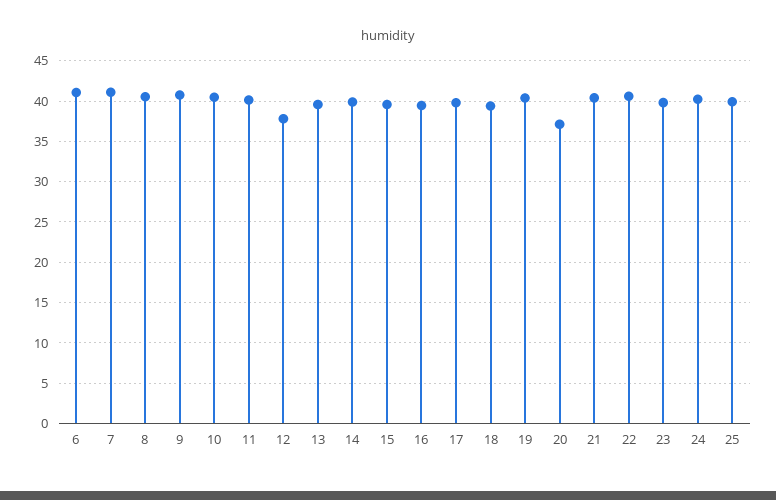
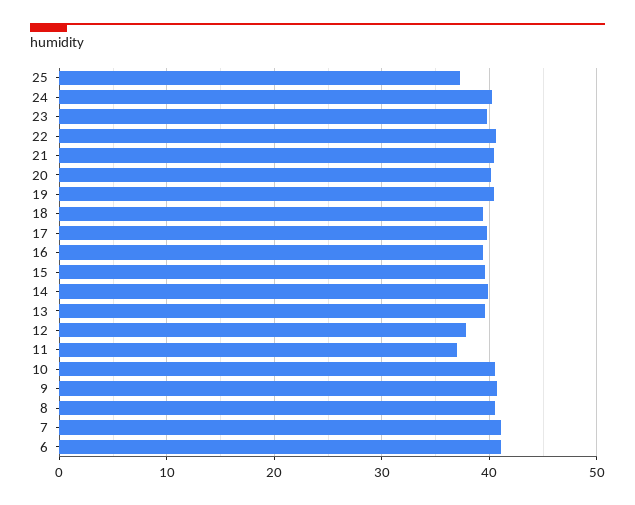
11: 40 -> 37
20: 37 -> 40
25: 40 -> 37

